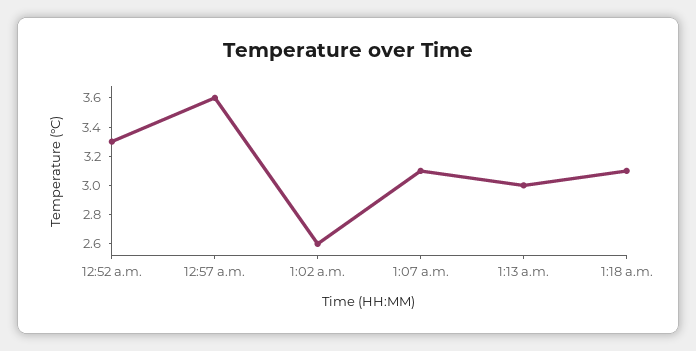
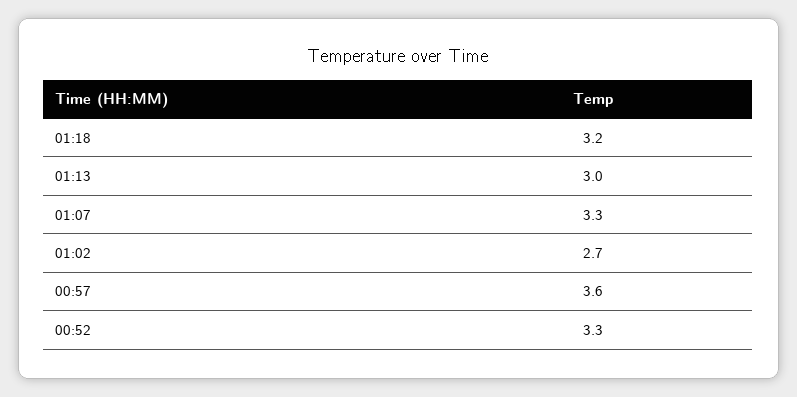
1:02 a.m.: 2.6 -> 2.7
1:07 a.m.: 3.1 -> 3.3
1:18 a.m.: 3.1 -> 3.2

